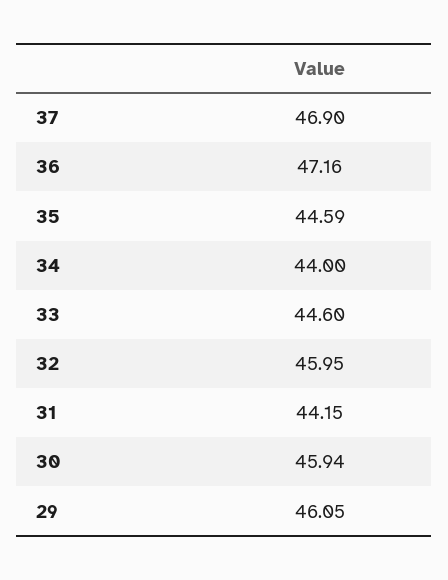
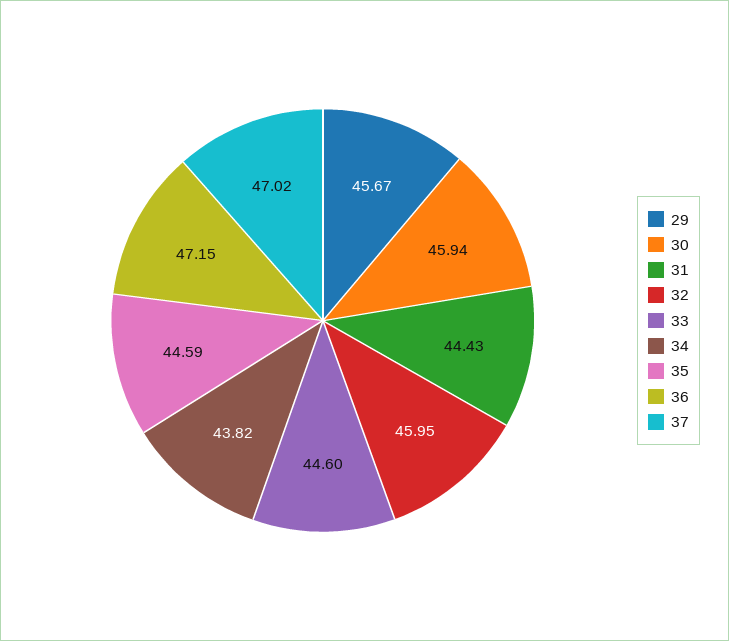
37: 46.9 -> 47.02
36: 47.16 -> 47.15
34: 44 -> 43.82
31: 44.15 -> 44.43
29: 46.05 -> 45.67

